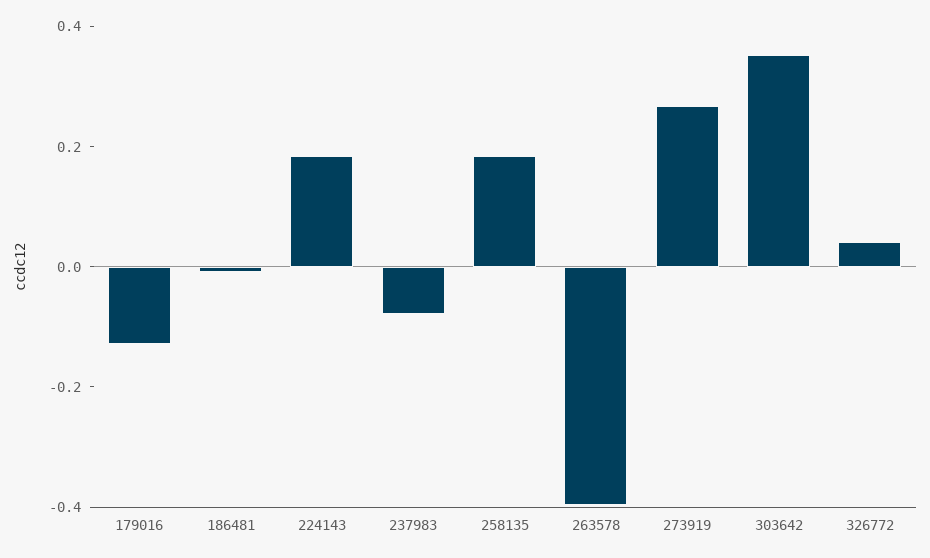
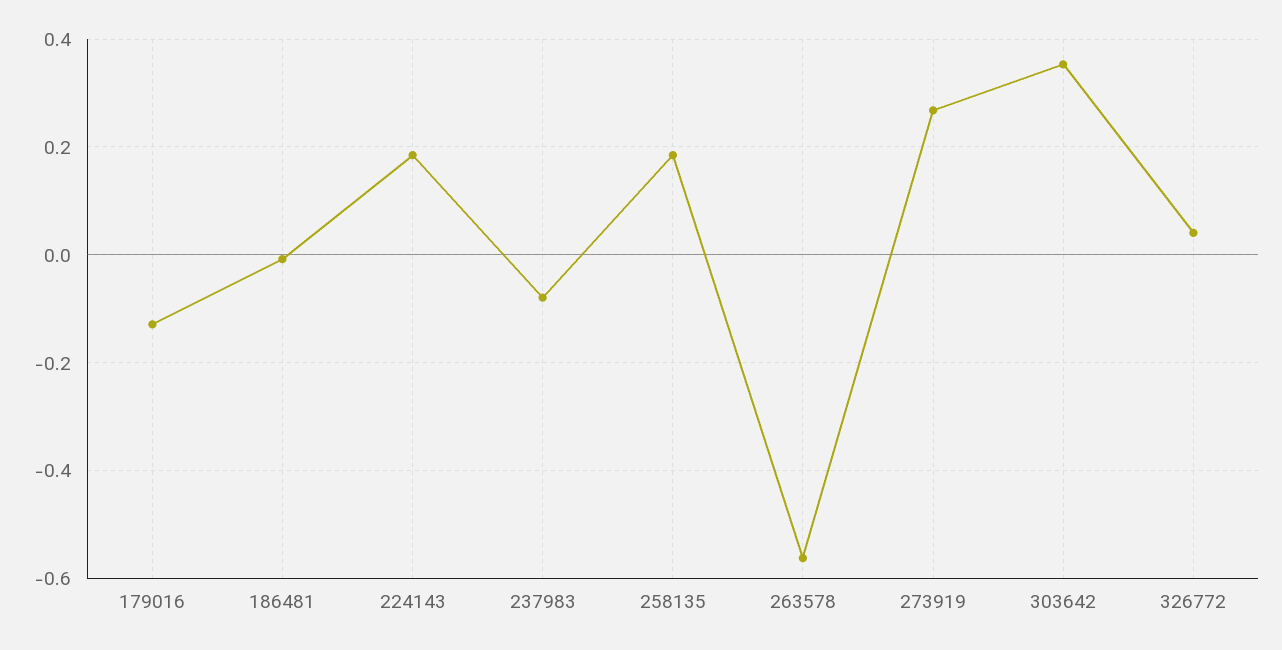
263578: -0.4 -> -0.56

